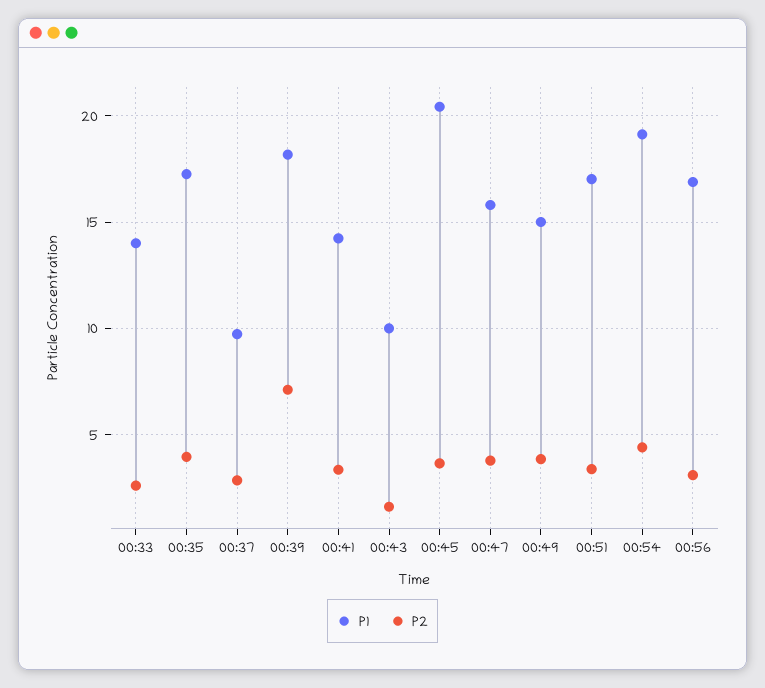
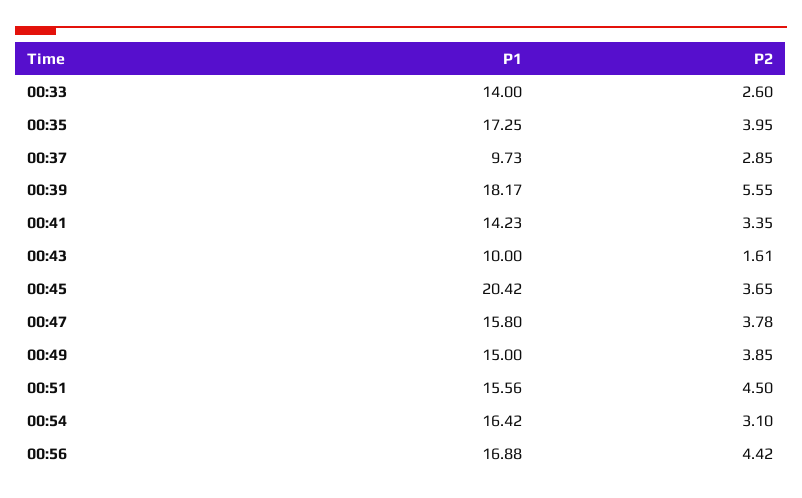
P2, 00:39: 7 -> 5.55
P1, 00:51: 17 -> 15.56
P2, 00:51: 3.5 -> 4.5
P1, 00:54: 19 -> 16.42
P2, 00:54: 4.5 -> 3.1
P2, 00:56: 3 -> 4.42

